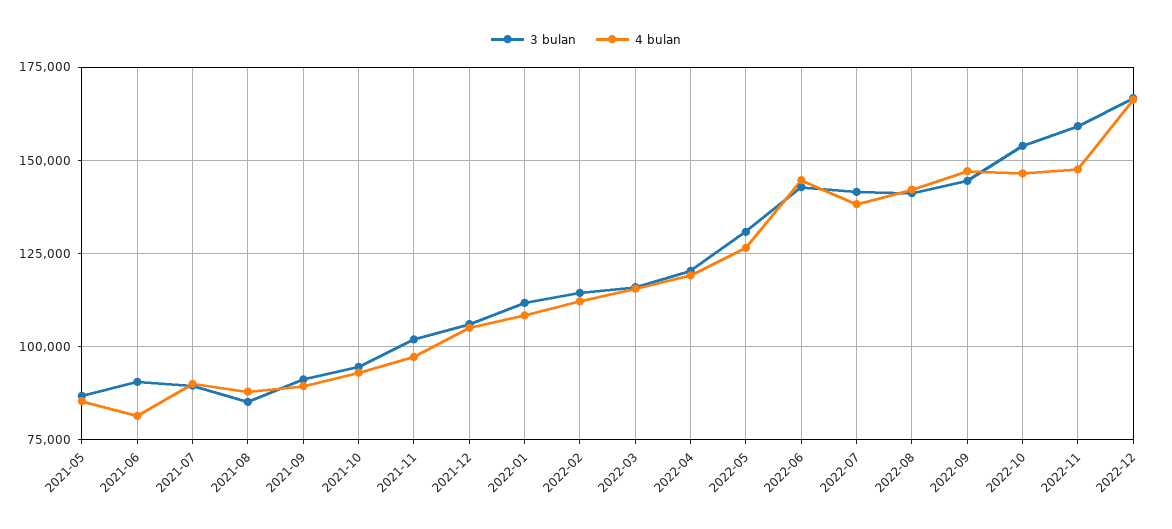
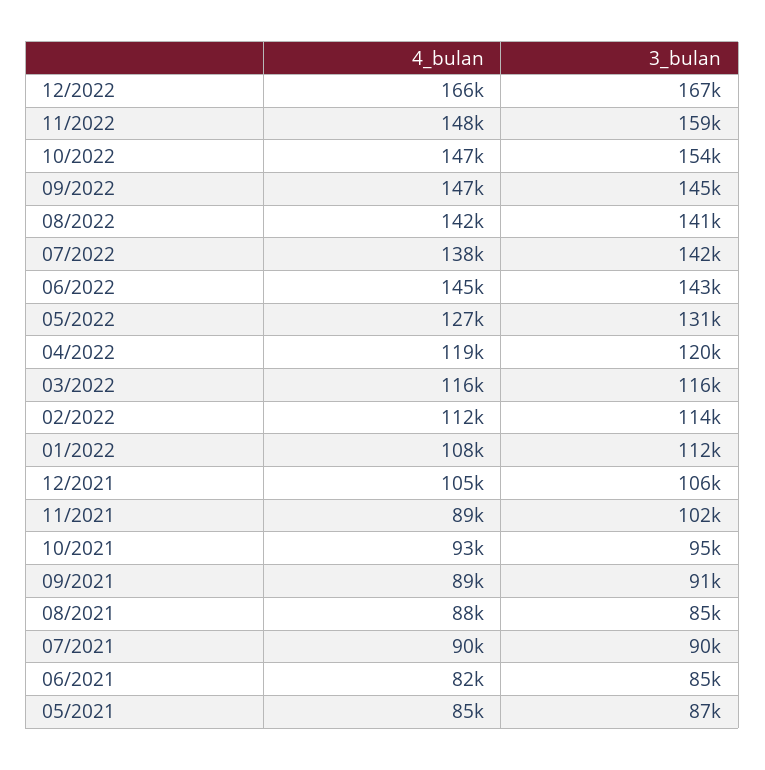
3 bulan, 2021-06: 90000 -> 85000
4 bulan, 2021-11: 97500 -> 89000

